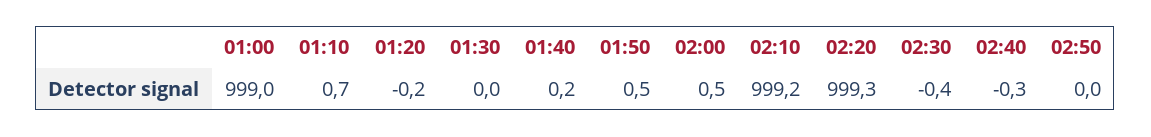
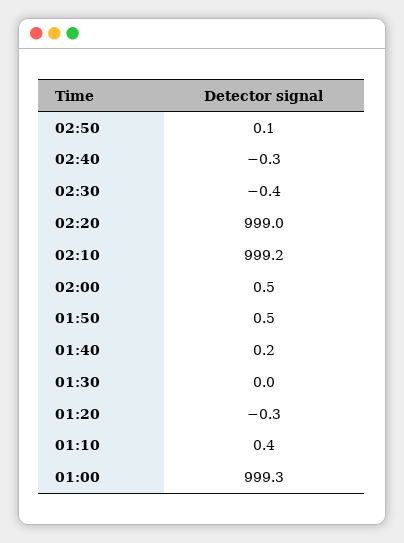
01:00: 999 -> 999.3
01:10: 0.7 -> 0.4
01:20: -0.2 -> -0.3
02:20: 999.3 -> 999
02:50: 0 -> 0.1

